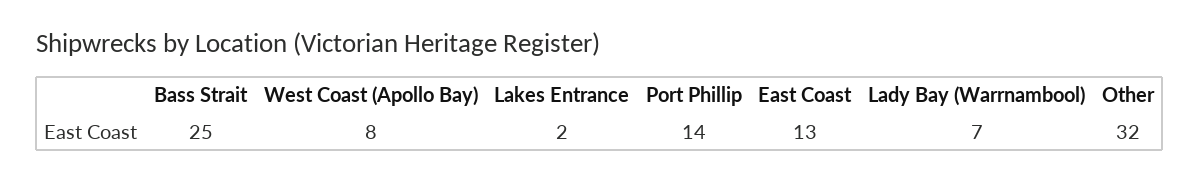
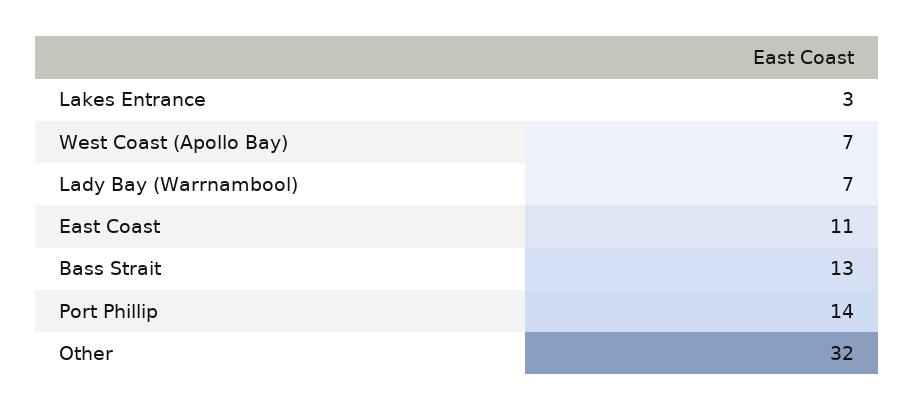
Bass Strait: 25 -> 13
West Coast (Apollo Bay): 8 -> 7
Lakes Entrance: 2 -> 3
East Coast: 13 -> 11

